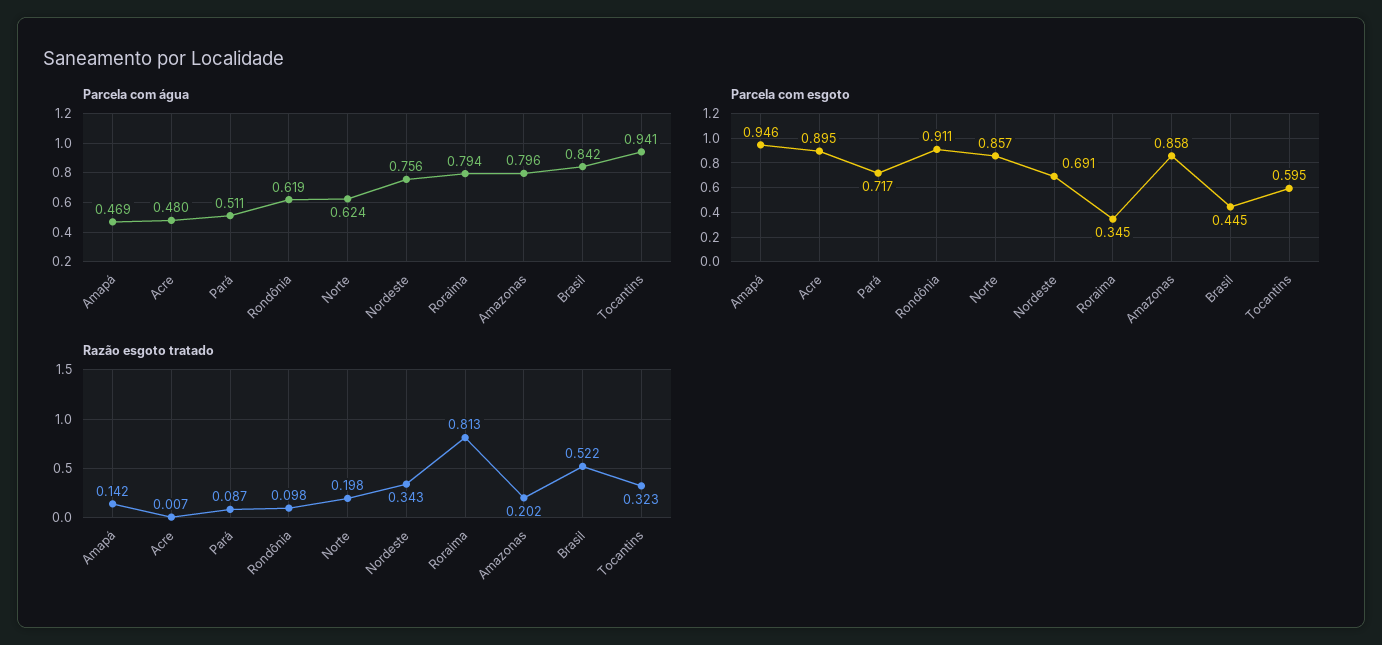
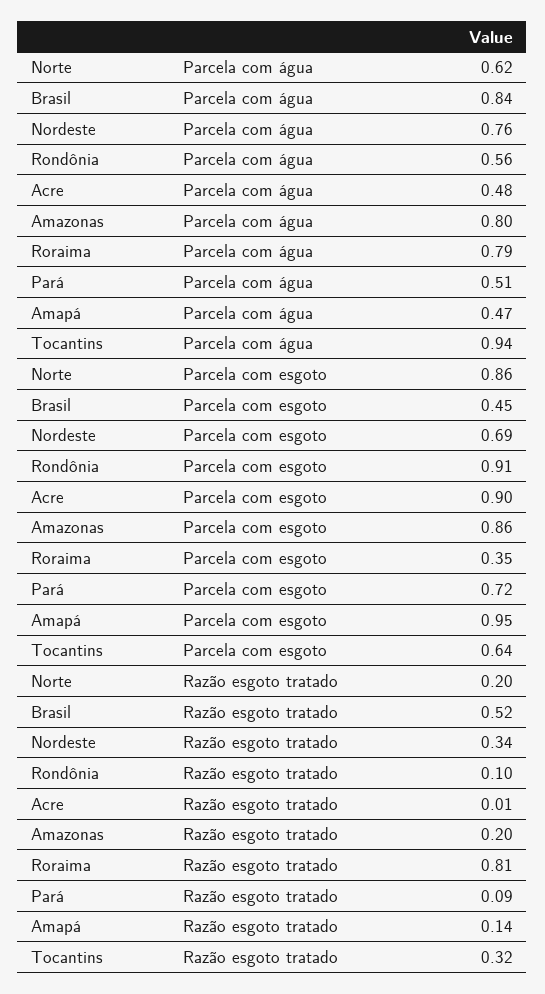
Parcela com água, Rondônia: 0.619 -> 0.56
Parcela com esgoto, Tocantins: 0.595 -> 0.64

